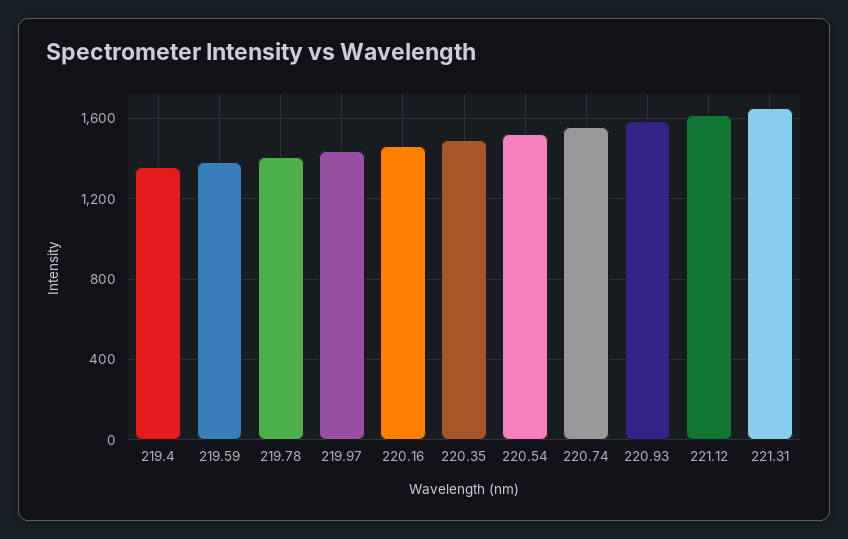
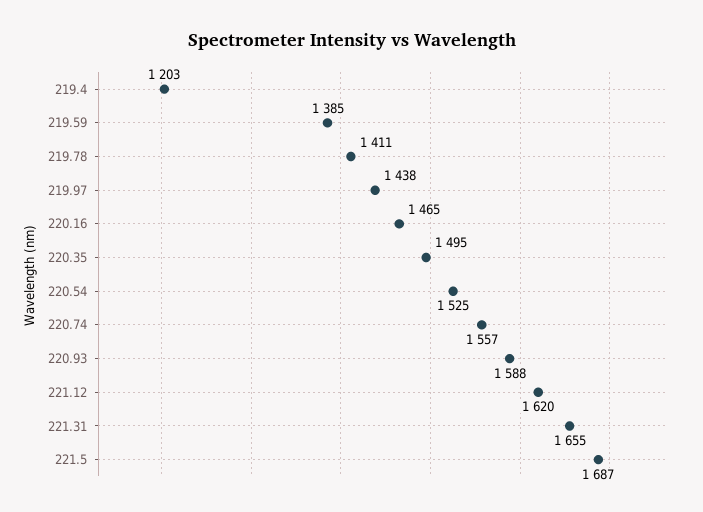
219.4: 1350 -> 1203
221.5: none -> 1687

